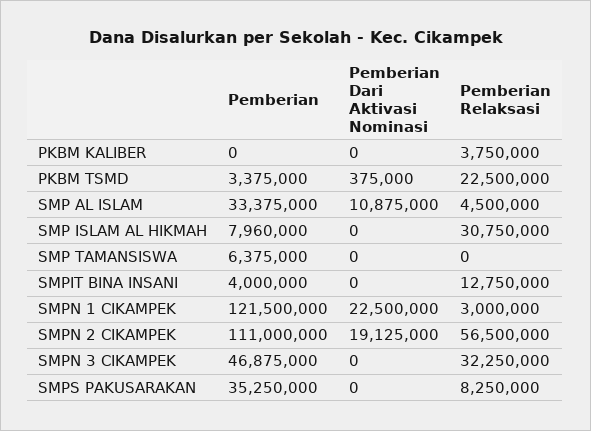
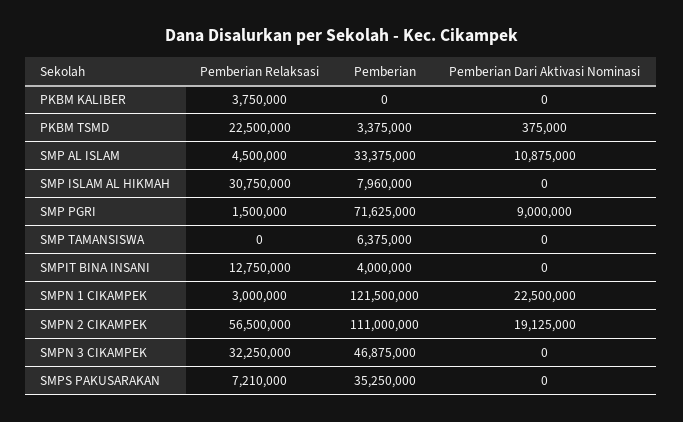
Pemberian Relaksasi, SMPS PAKUSARAKAN: 8250000 -> 7210000
Pemberian Relaksasi, SMP PGRI: none -> 1500000
Pemberian, SMP PGRI: none -> 71625000
Pemberian Dari Aktivasi Nominasi, SMP PGRI: none -> 9000000

